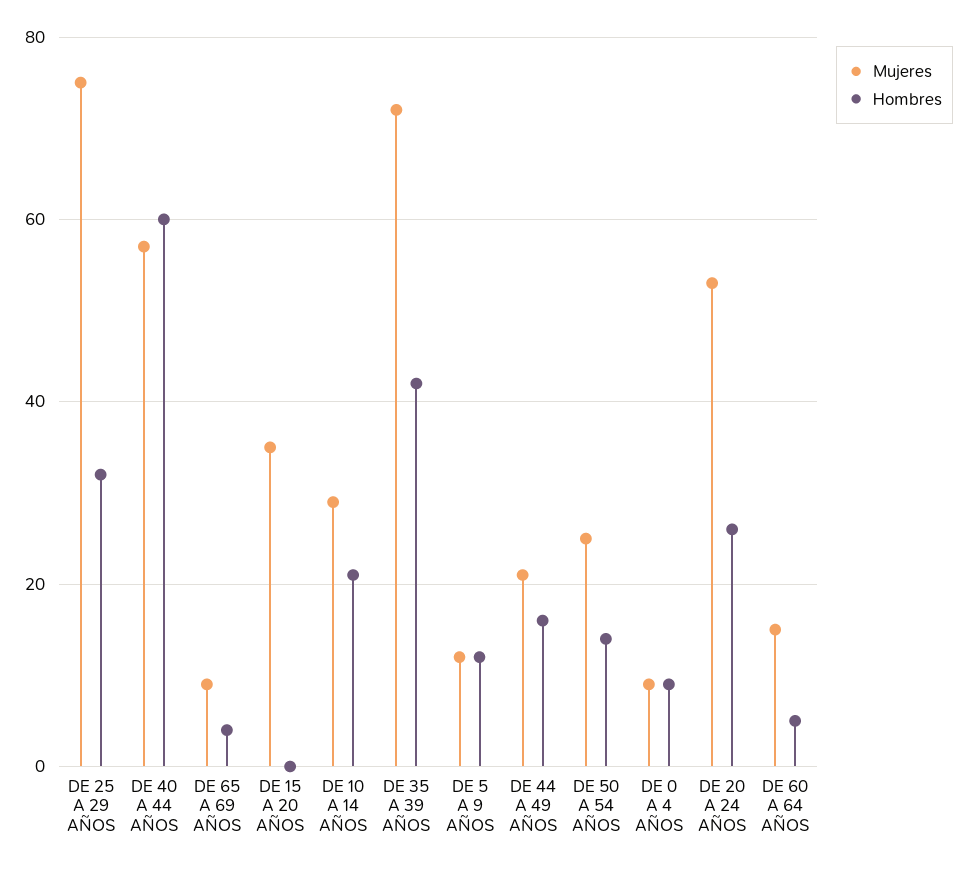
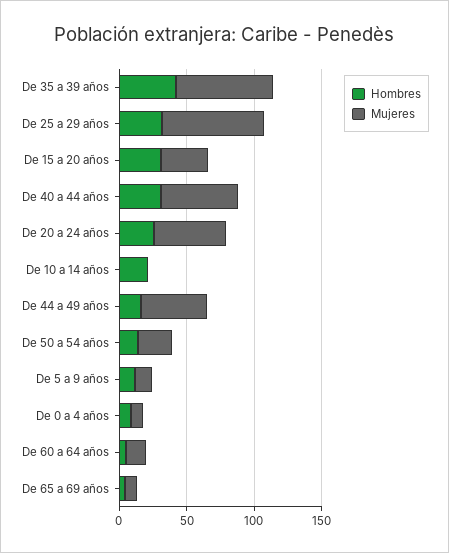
Hombres, DE 40 A 44 AÑOS: 60 -> 30
Hombres, DE 15 A 20 AÑOS: 0 -> 30
Mujeres, DE 10 A 14 AÑOS: 30 -> 0
Mujeres, DE 44 A 49 AÑOS: 20 -> 50

